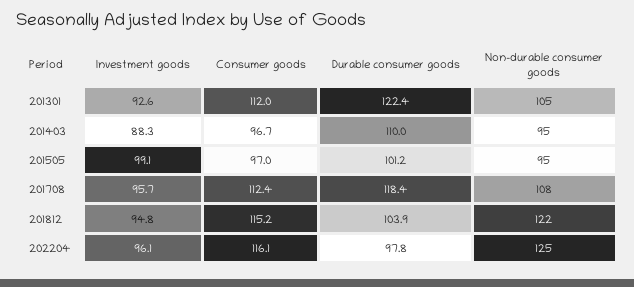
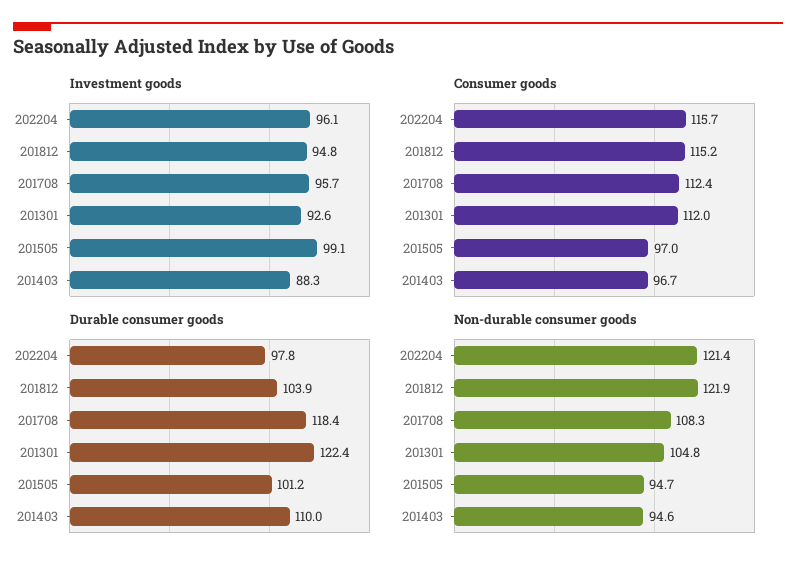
Consumer goods, 202204: 116.1 -> 115.7
Non-durable consumer goods, 202204: 125 -> 121.4

